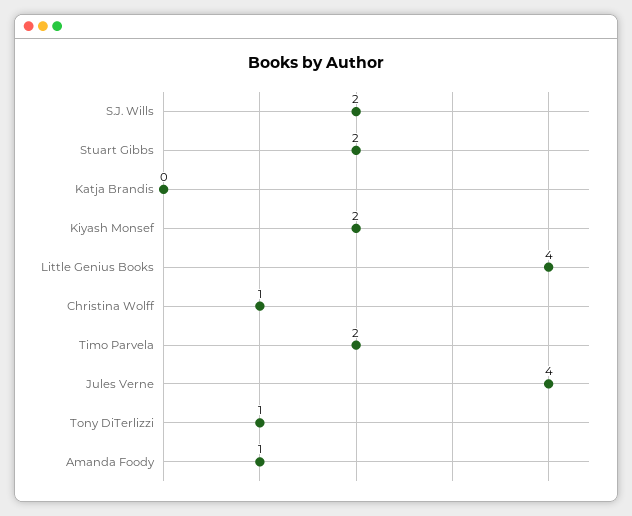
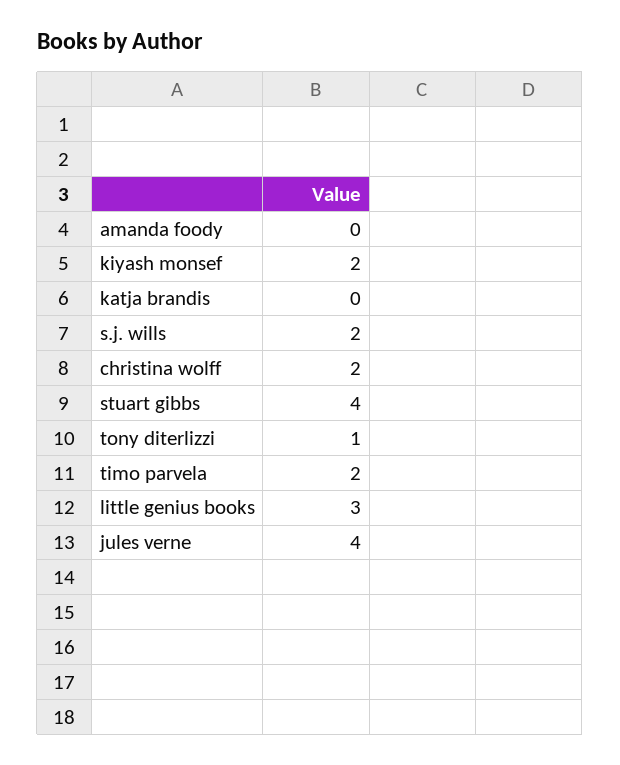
Stuart Gibbs: 2 -> 4
Little Genius Books: 4 -> 3
Christina Wolff: 1 -> 2
Amanda Foody: 1 -> 0

